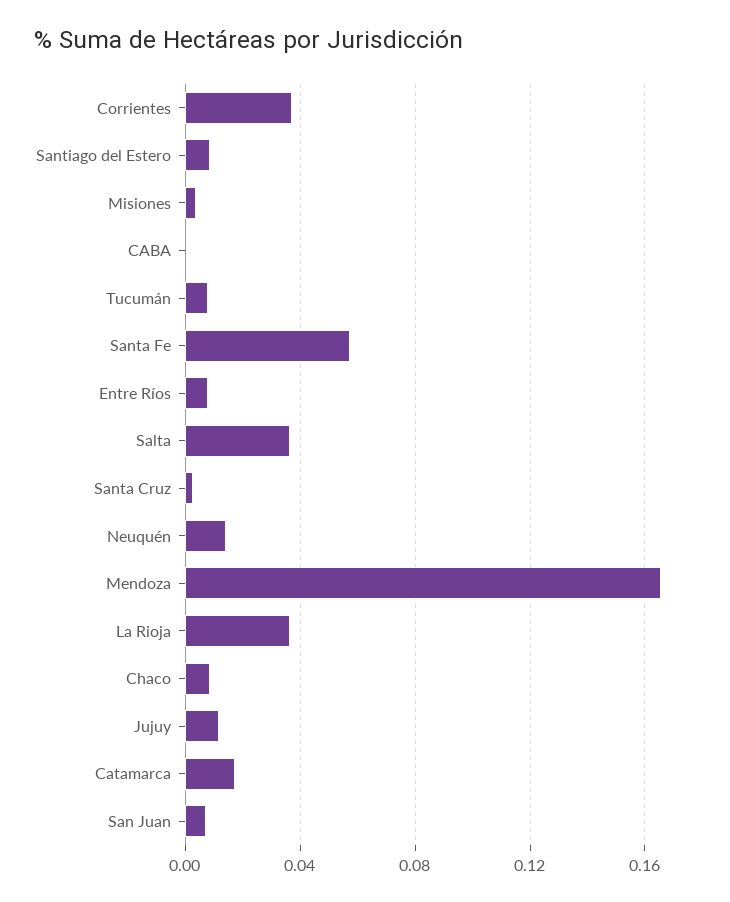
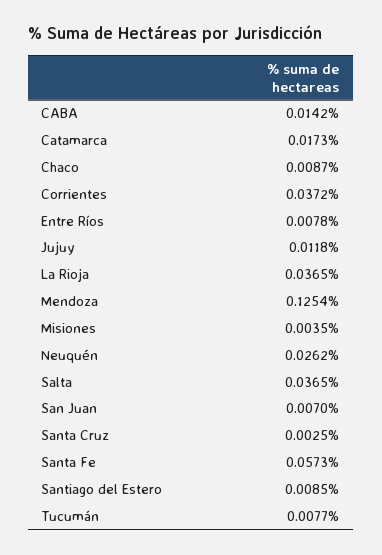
CABA: 0 -> 0.0142
Neuquén: 0.015 -> 0.0262
Mendoza: 0.165 -> 0.1254

